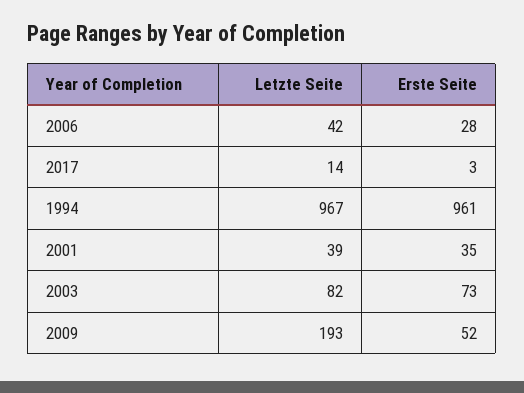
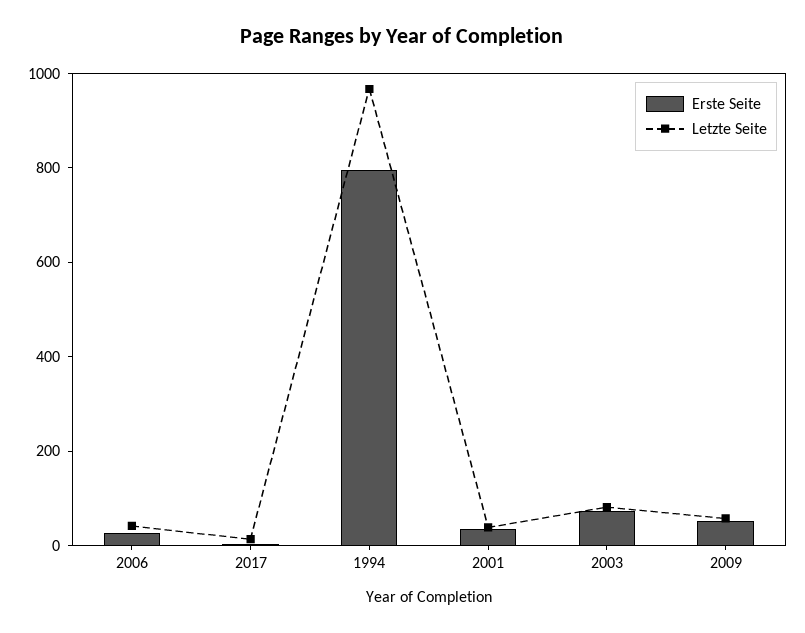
Erste Seite, 1994: 961 -> 800
Letzte Seite, 2009: 193 -> 50

